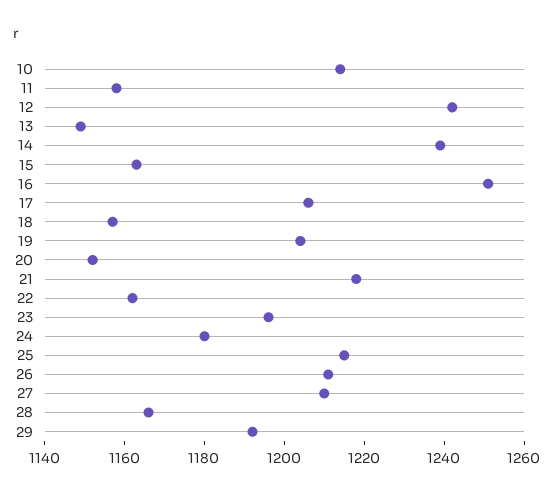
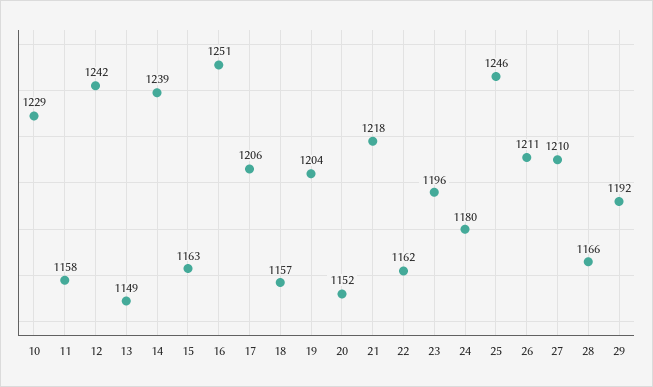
10: 1215 -> 1229
25: 1215 -> 1246

